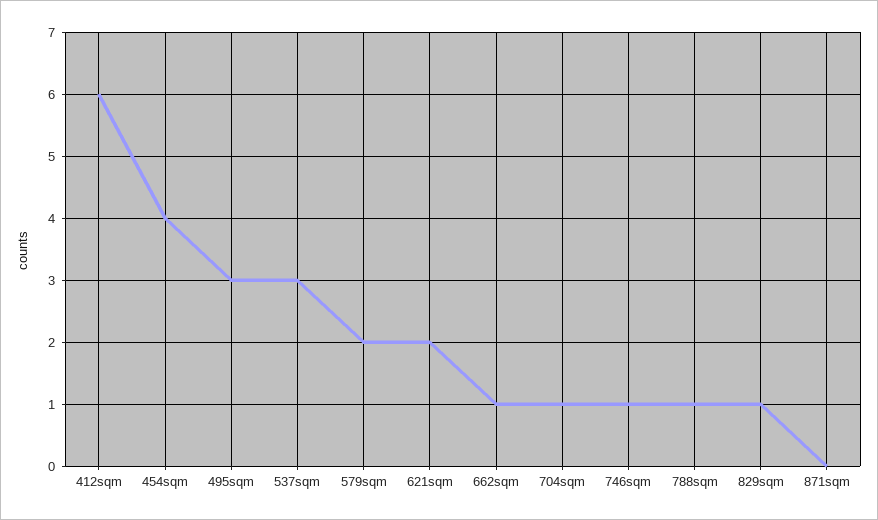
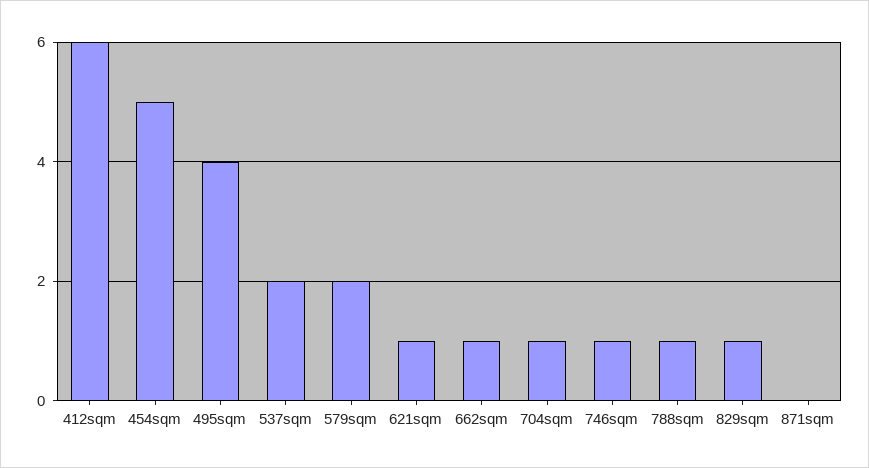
454sqm: 4 -> 5
495sqm: 3 -> 4
537sqm: 3 -> 2
621sqm: 2 -> 1

